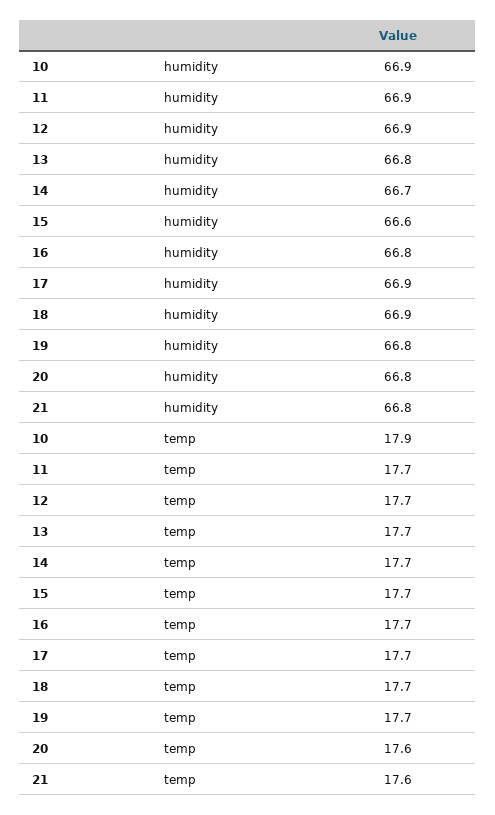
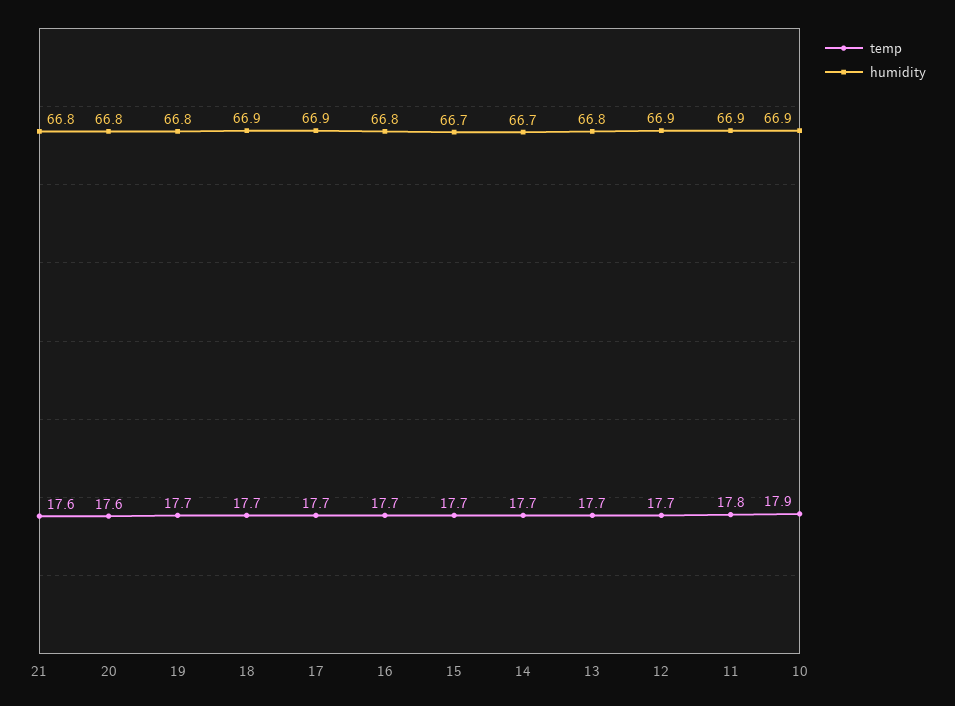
humidity, 15: 66.6 -> 66.7
temp, 11: 17.7 -> 17.8

